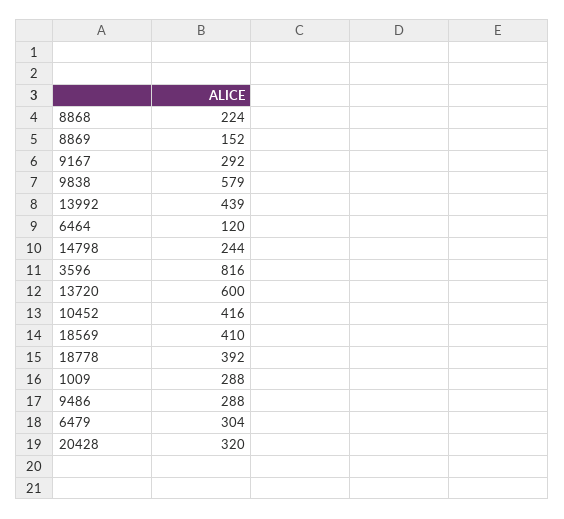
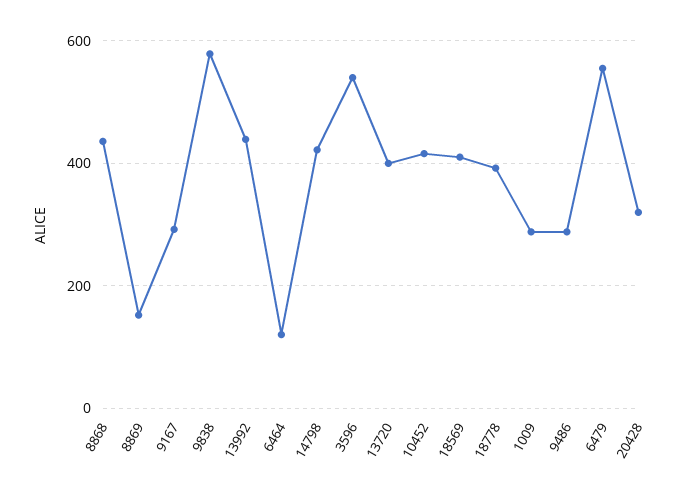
8868: 224 -> 440
14798: 244 -> 420
3596: 816 -> 540
13720: 600 -> 400
6479: 304 -> 560

